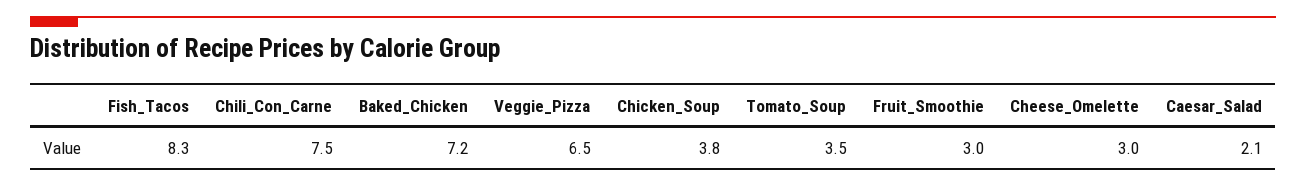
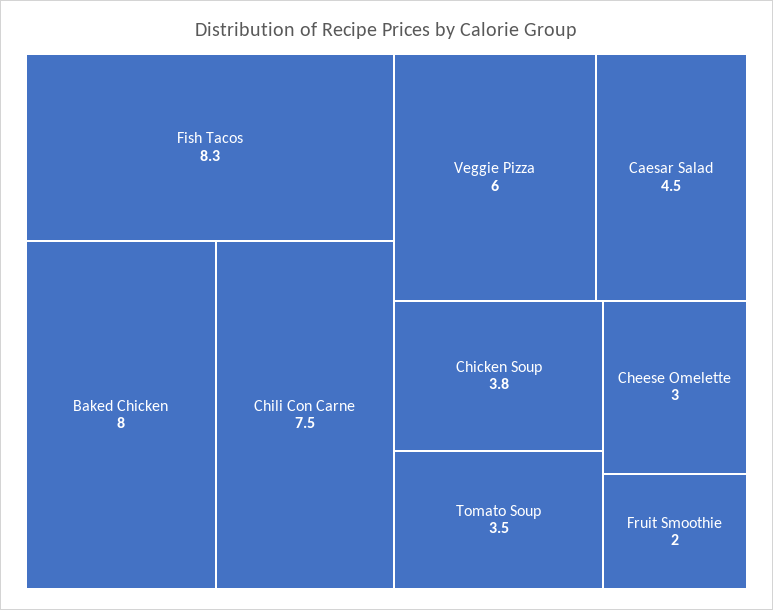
Baked_Chicken: 7.2 -> 8
Veggie_Pizza: 6.5 -> 6
Fruit_Smoothie: 3 -> 2
Caesar_Salad: 2.1 -> 4.5

